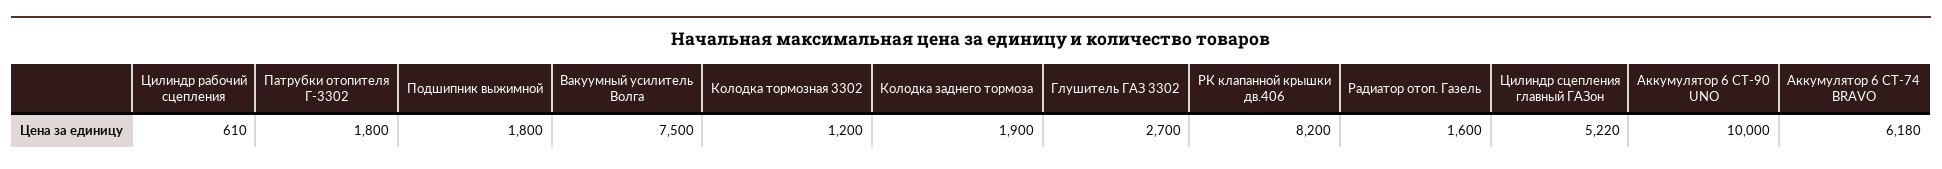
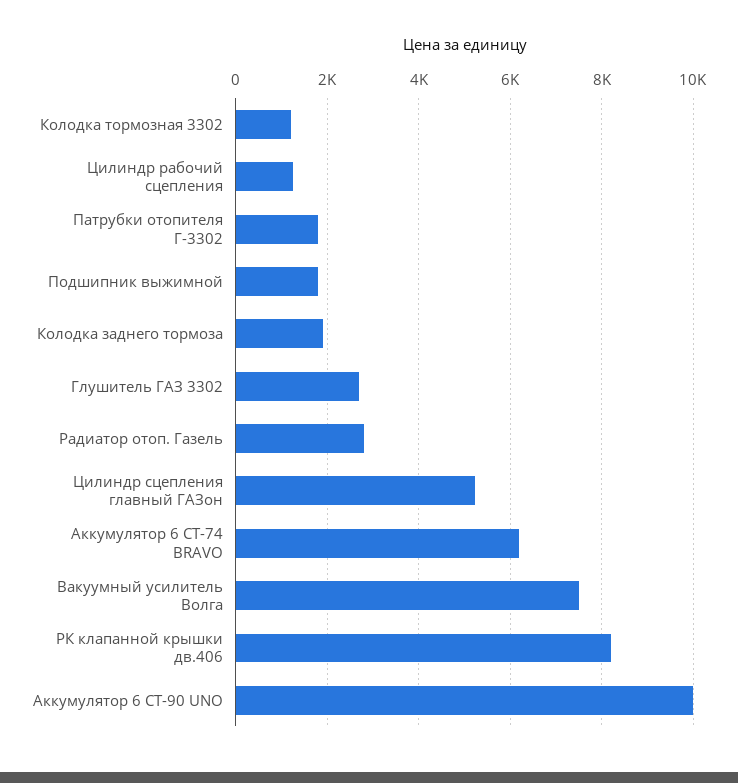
Цилиндр рабочий сцепления: 610 -> 1200
Радиатор отоп. Газель: 1600 -> 2800

